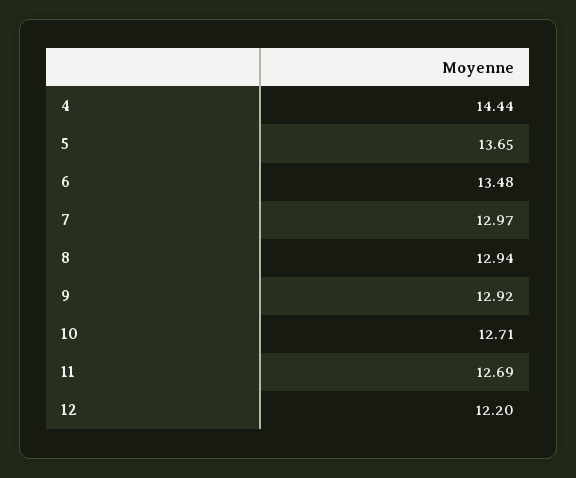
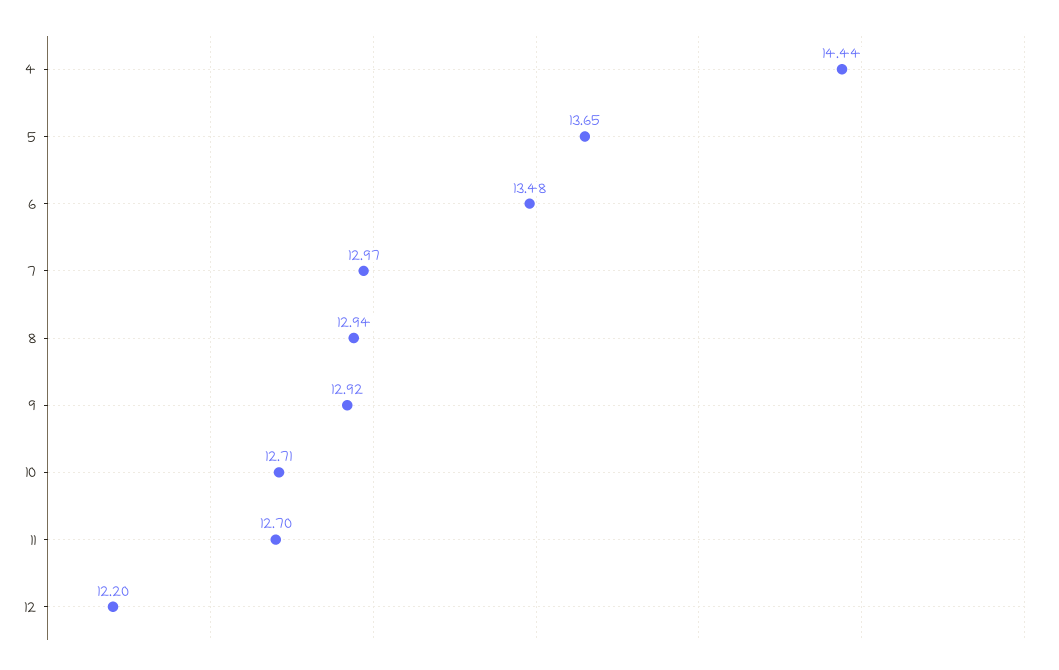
11: 12.69 -> 12.7

